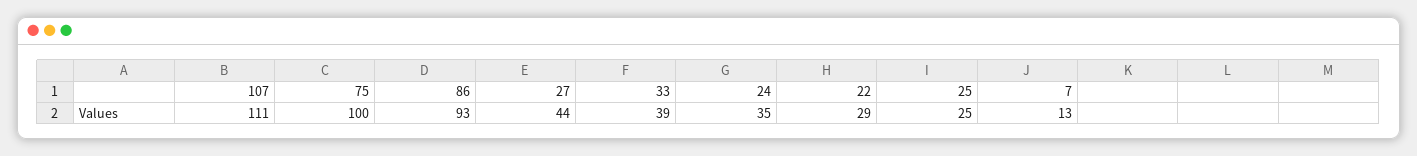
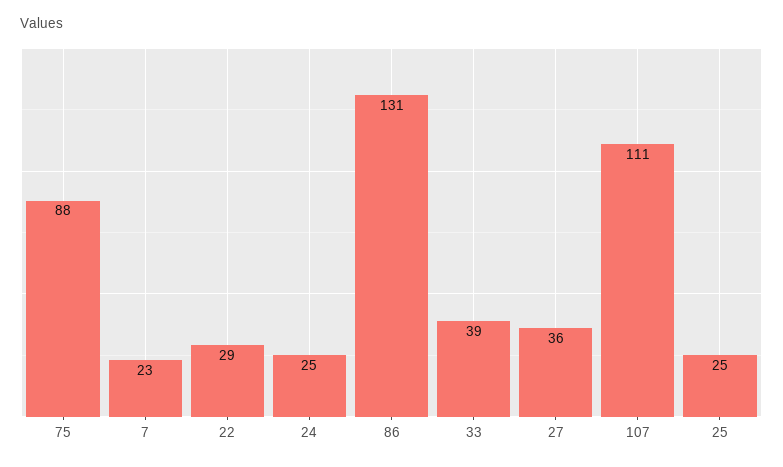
75: 100 -> 88
86: 93 -> 131
27: 44 -> 36
24: 35 -> 25
7: 13 -> 23

